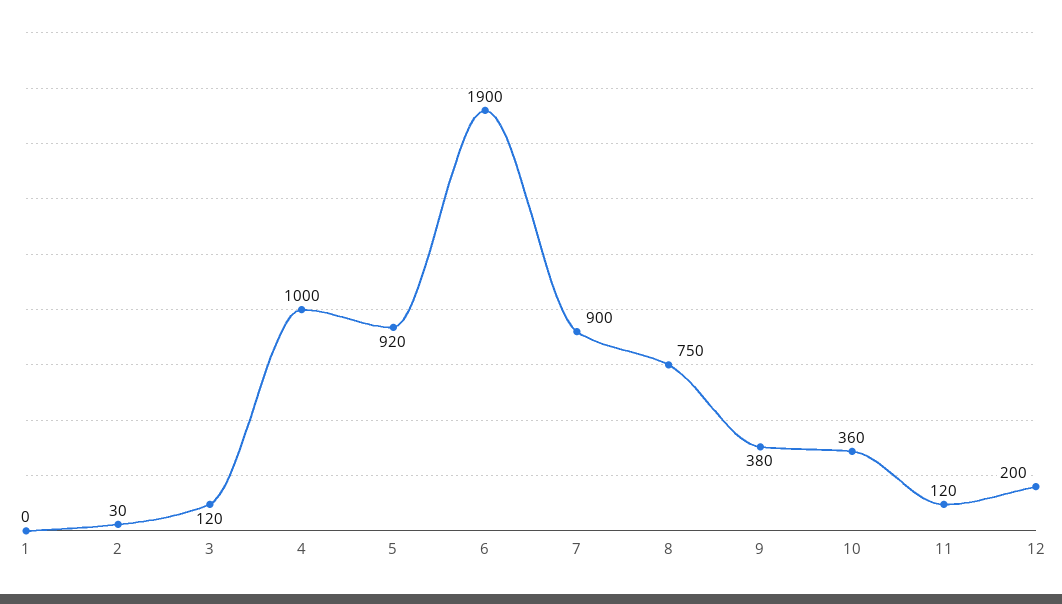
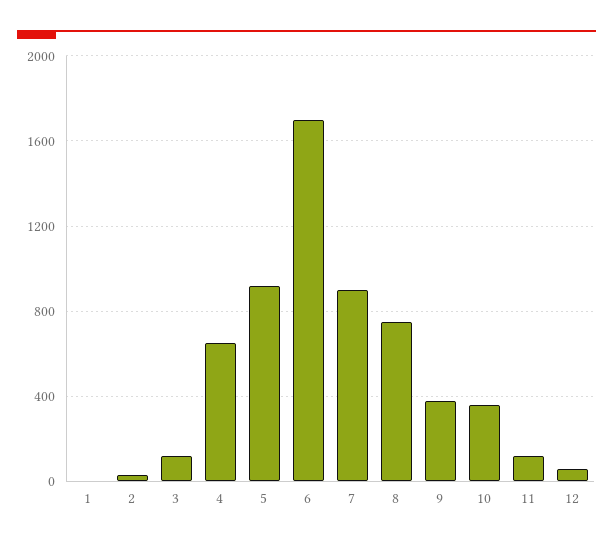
4: 1000 -> 650
6: 1900 -> 1700
12: 200 -> 50

